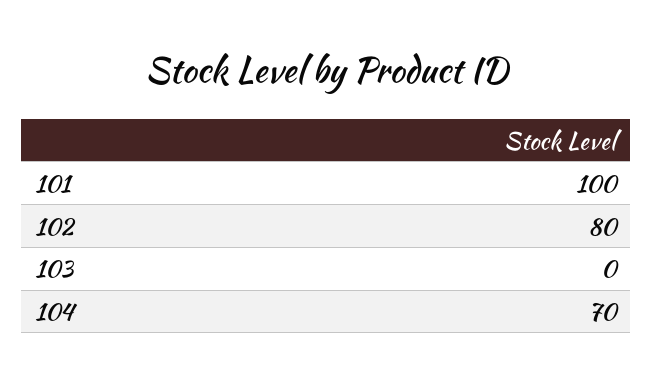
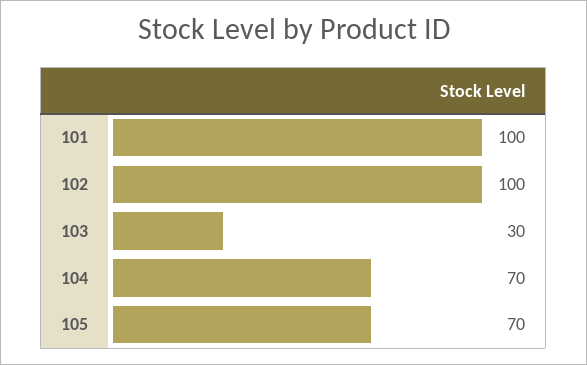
102: 80 -> 100
103: 0 -> 30
105: none -> 70

